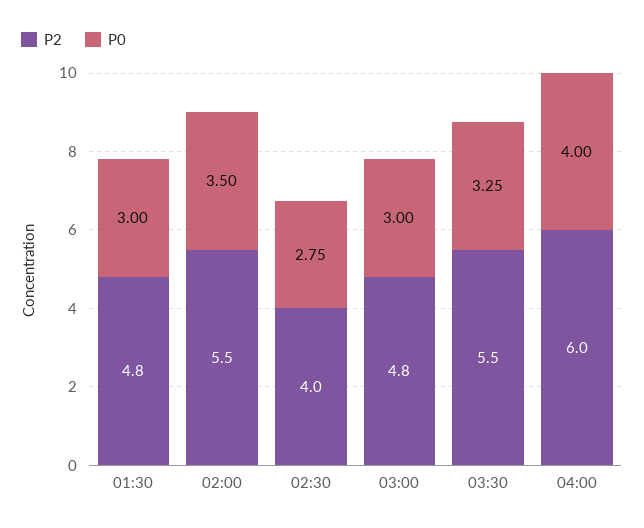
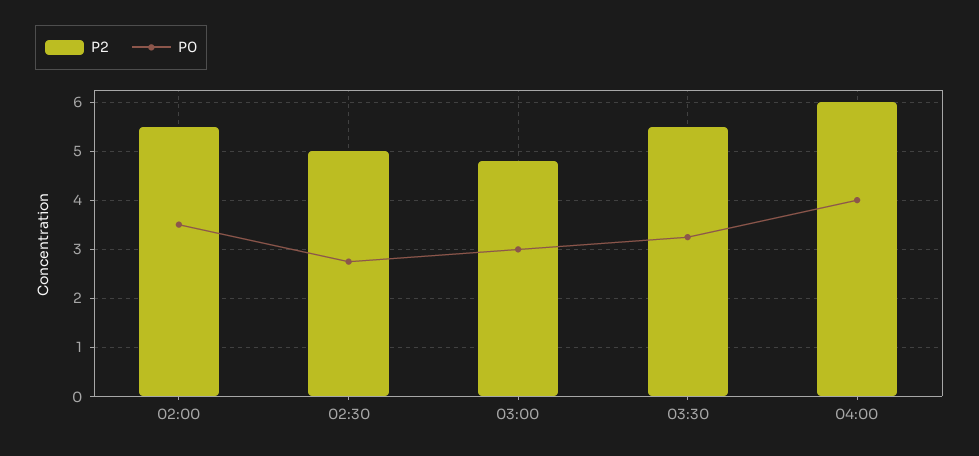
P2, 01:30: 4.8 -> none
P0, 01:30: 3 -> none
P2, 02:30: 4 -> 5

